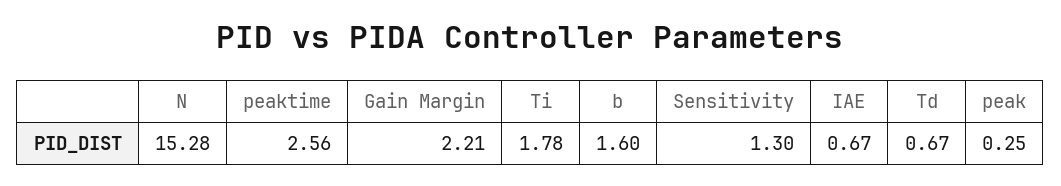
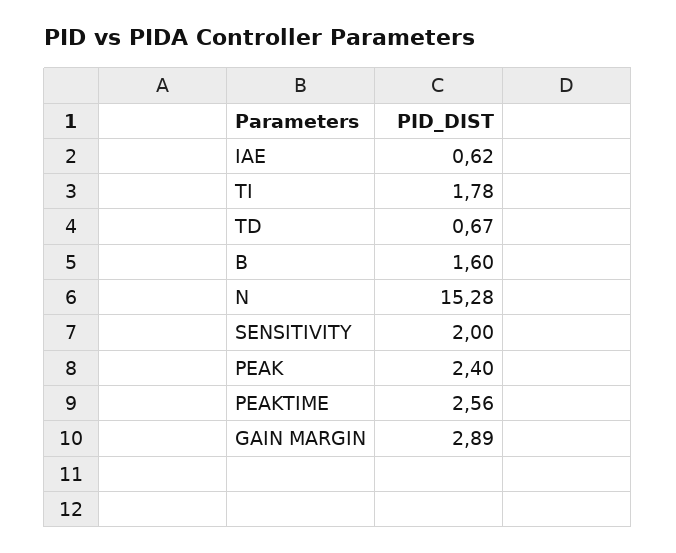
Gain Margin: 2.21 -> 2.89
Sensitivity: 1.3 -> 2
IAE: 0.67 -> 0.62
peak: 0.25 -> 2.4

